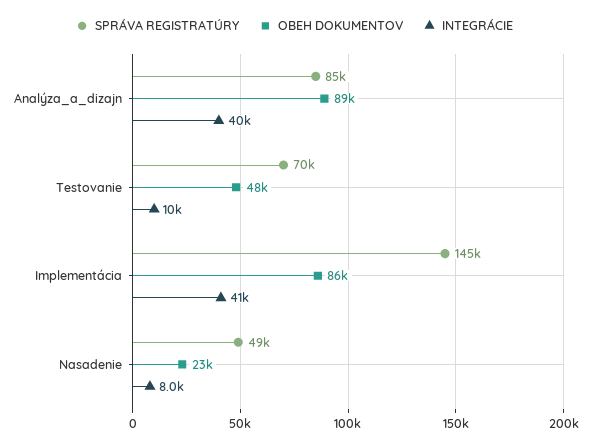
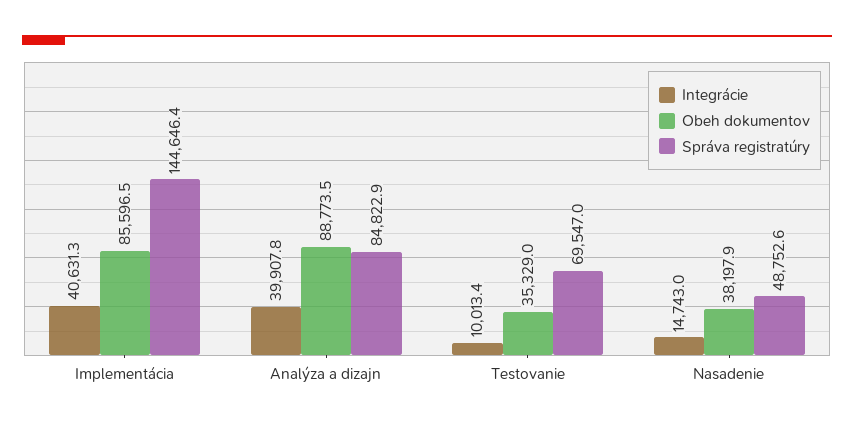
OBEH DOKUMENTOV, Testovanie: 48000 -> 35329
OBEH DOKUMENTOV, Nasadenie: 23000 -> 38197.9
INTEGRÁCIE, Nasadenie: 8000 -> 14743

